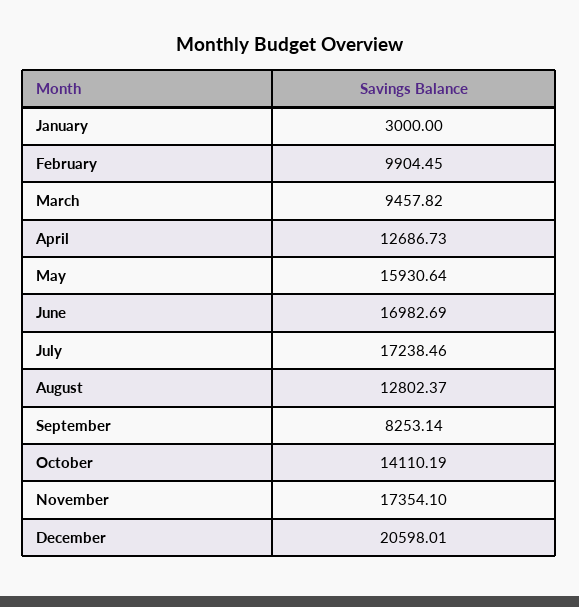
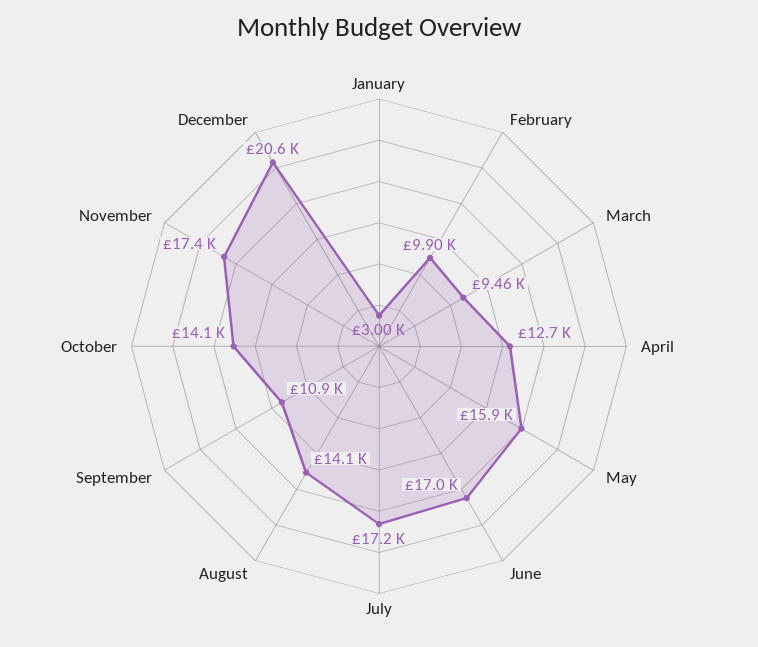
August: 12802.37 -> 14100
September: 8253.14 -> 10900

